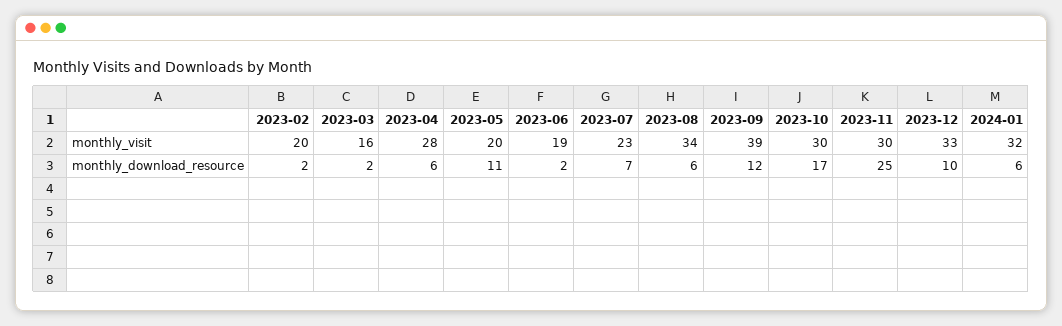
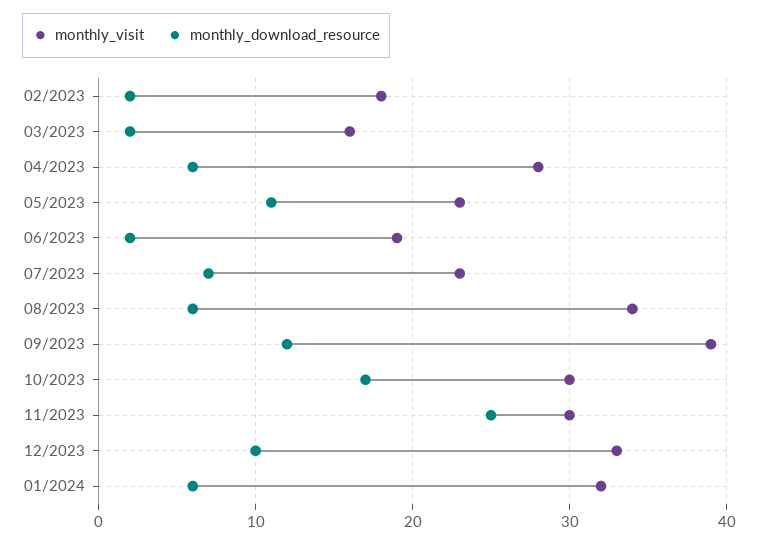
monthly_visit, 2023-02: 20 -> 18
monthly_visit, 2023-05: 20 -> 23

